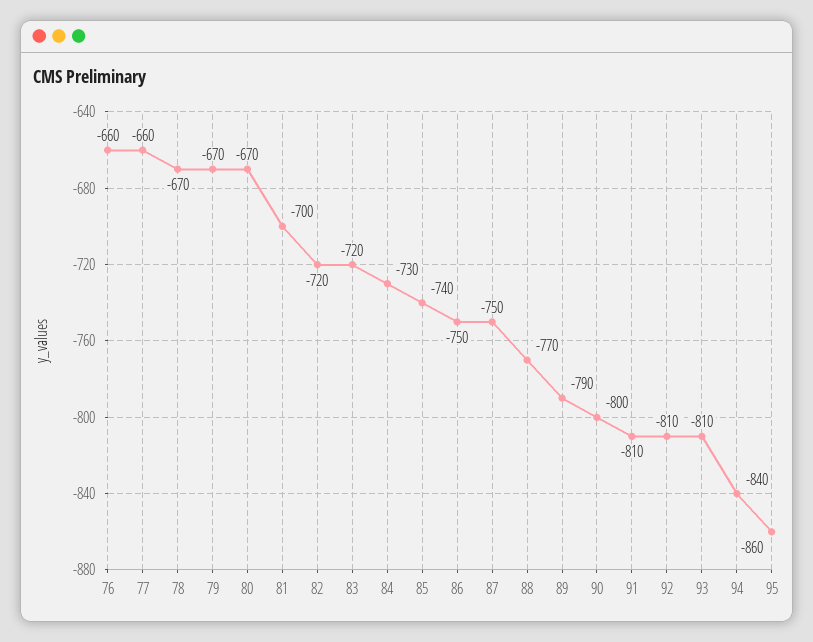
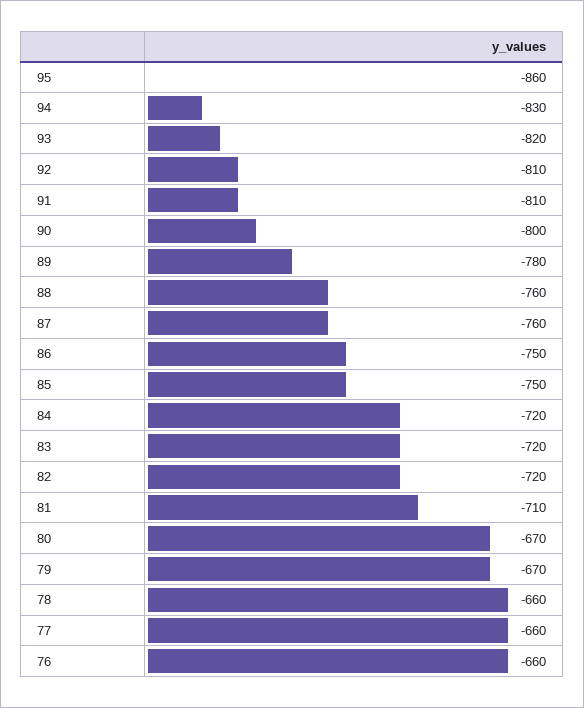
78: -670 -> -660
81: -700 -> -710
84: -730 -> -720
85: -740 -> -750
87: -750 -> -760
88: -770 -> -760
89: -790 -> -780
93: -810 -> -820
94: -840 -> -830

